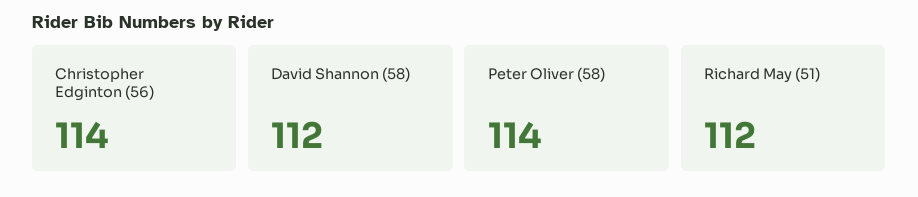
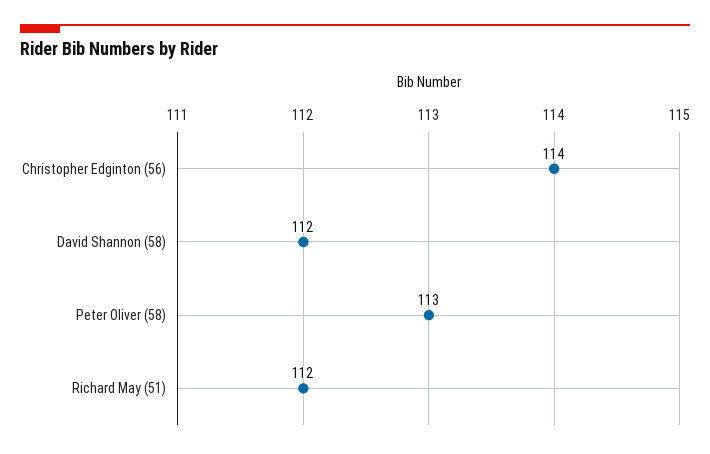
Peter Oliver (58): 114 -> 113

